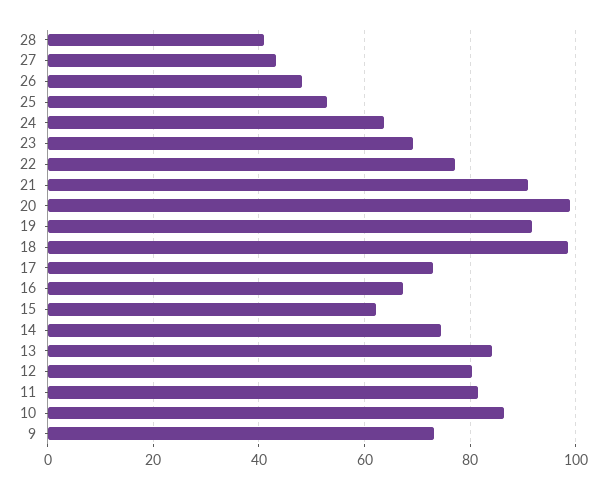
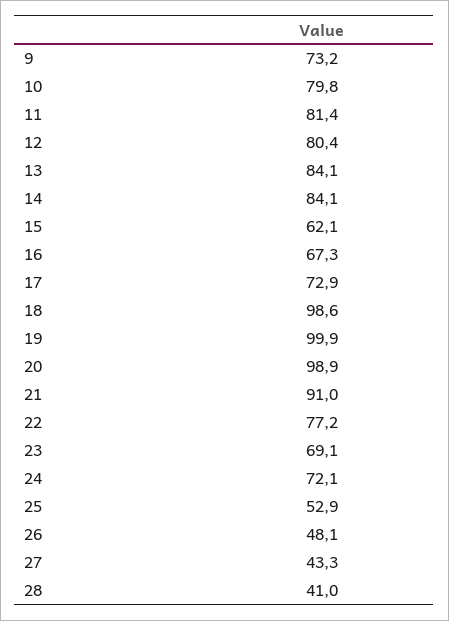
24: 64 -> 72.1
19: 92 -> 99.9
14: 74 -> 84.1
10: 86 -> 79.8

